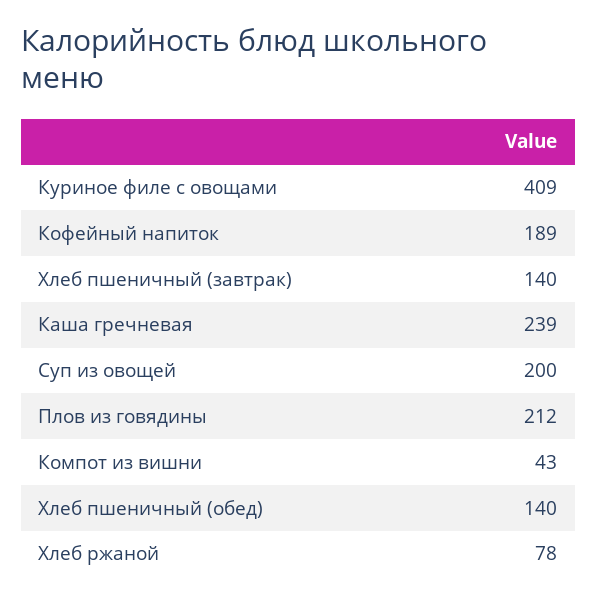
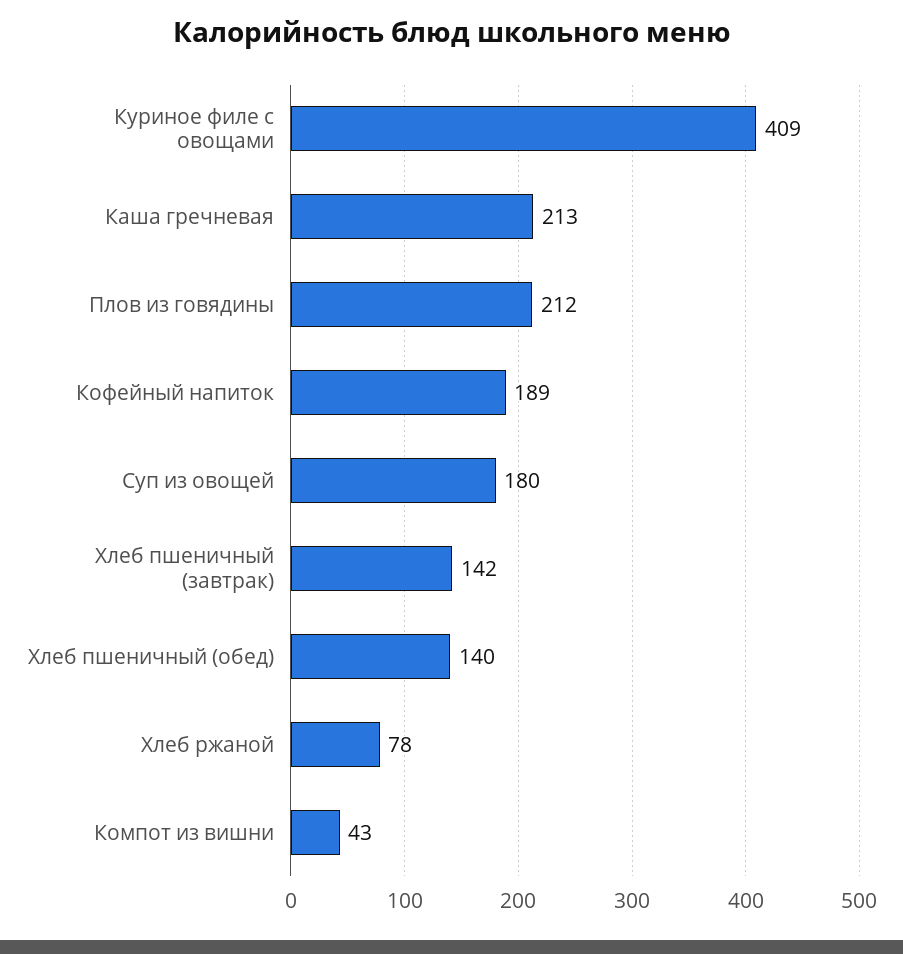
Хлеб пшеничный (завтрак): 140 -> 142
Каша гречневая: 239 -> 213
Суп из овощей: 200 -> 180

